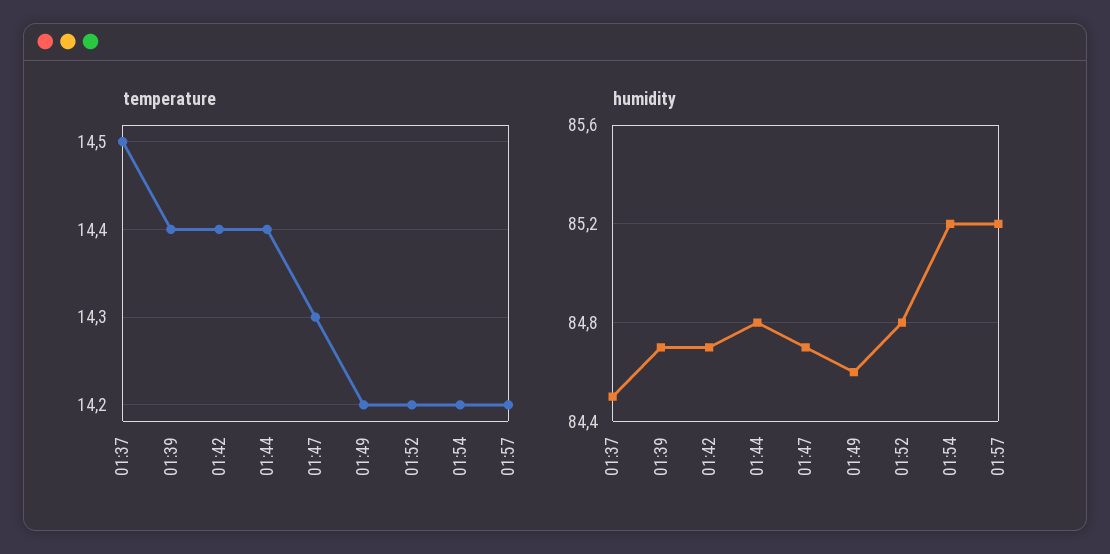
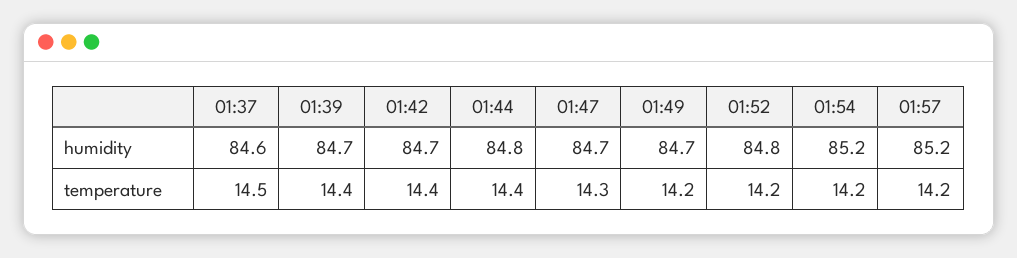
humidity, 01:37: 84.5 -> 84.6
humidity, 01:49: 84.6 -> 84.7

